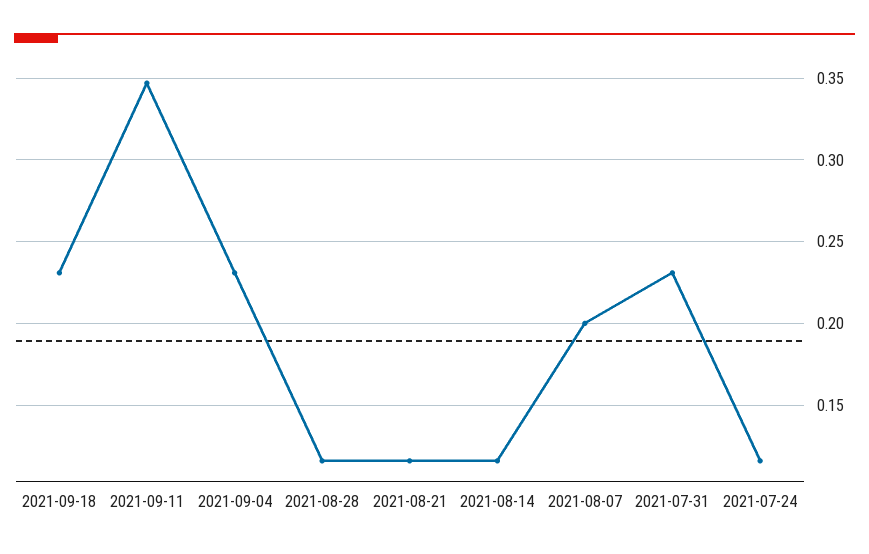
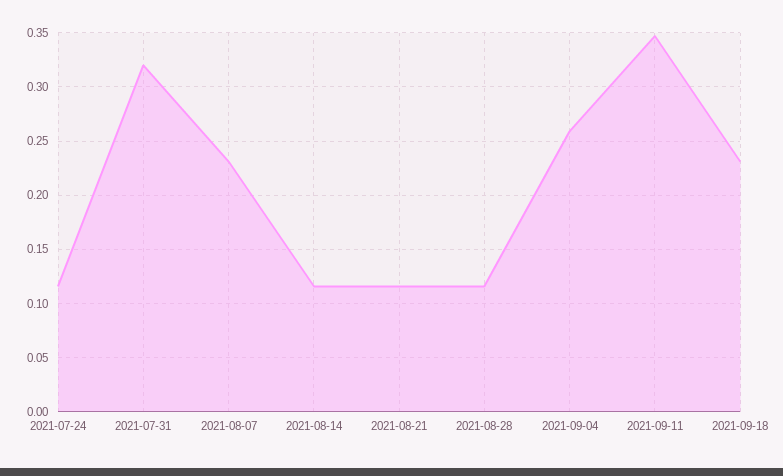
2021-09-04: 0.23 -> 0.26
2021-08-07: 0.2 -> 0.23
2021-07-31: 0.23 -> 0.32

